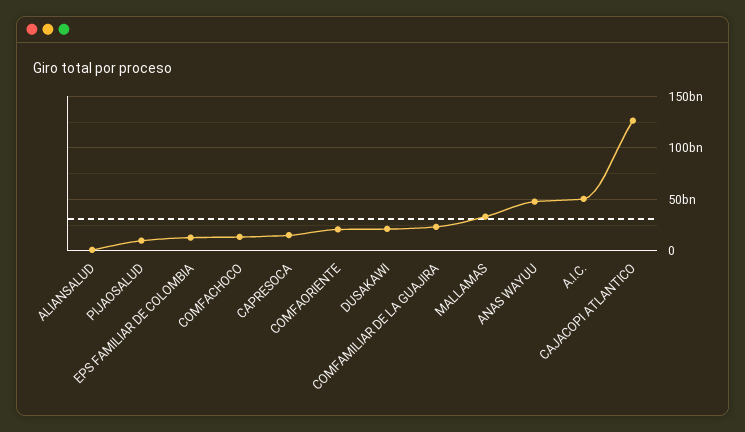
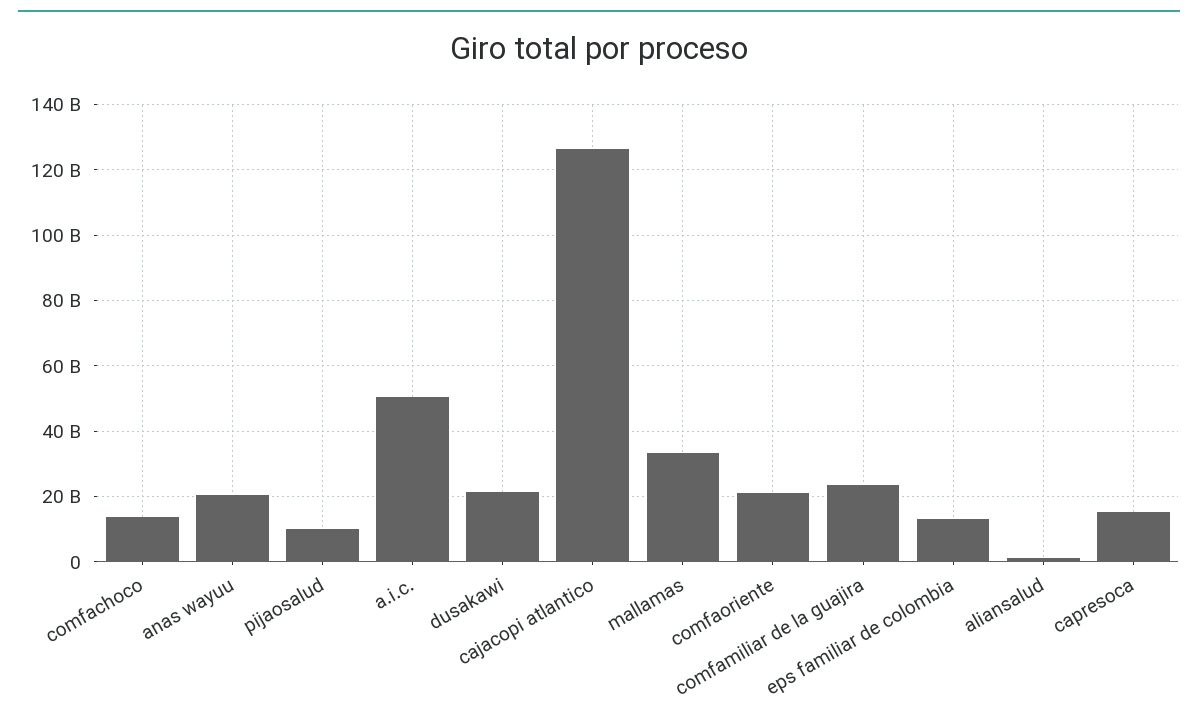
ANAS WAYUU: 50000000000 -> 20000000000

